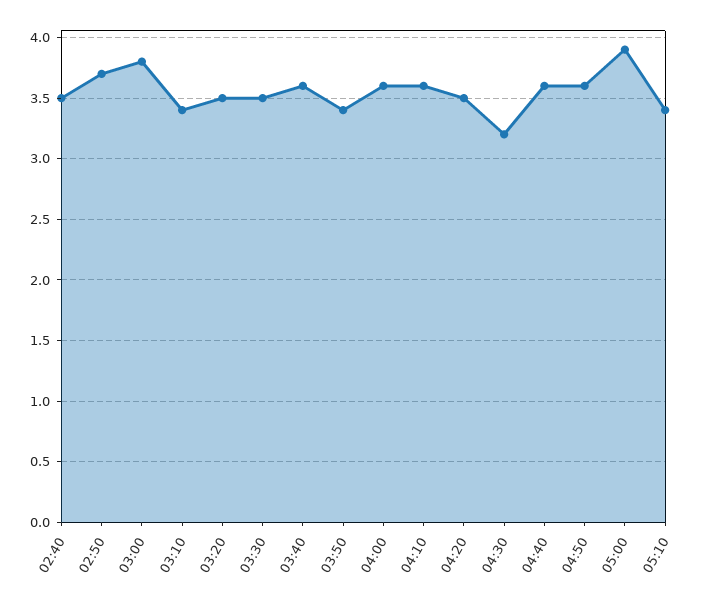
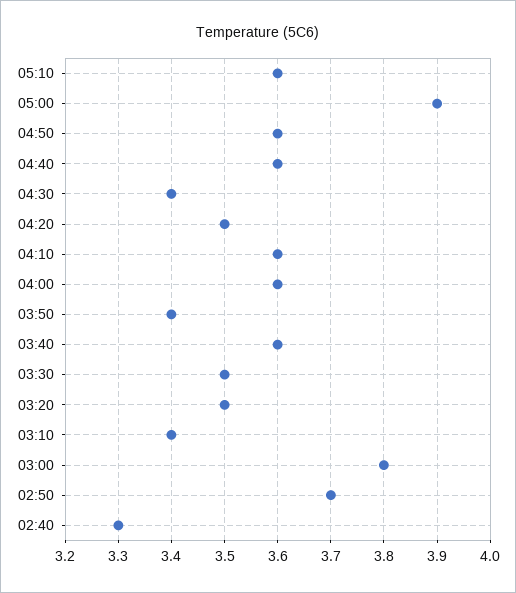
02:40: 3.5 -> 3.3
04:30: 3.2 -> 3.4
05:10: 3.4 -> 3.6

